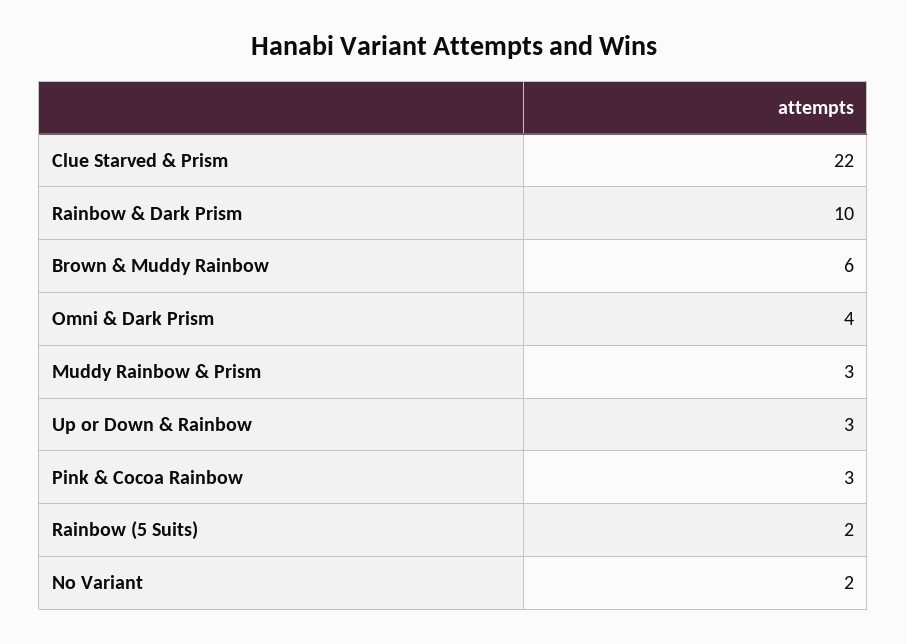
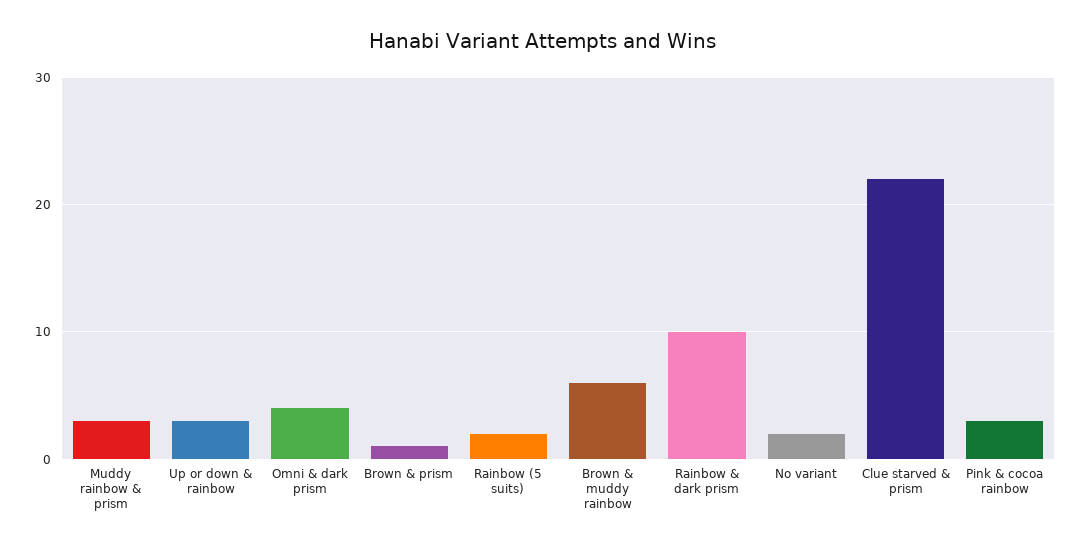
Brown & prism: none -> 1

